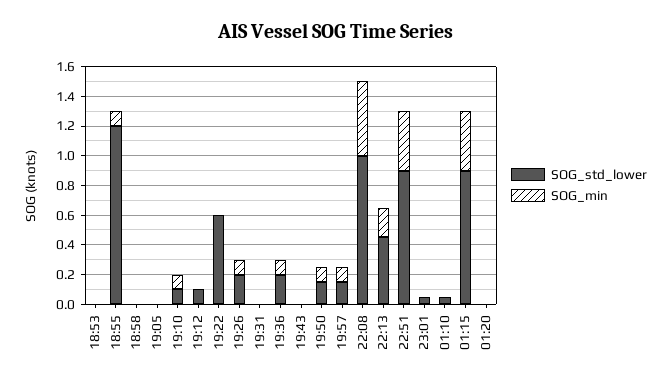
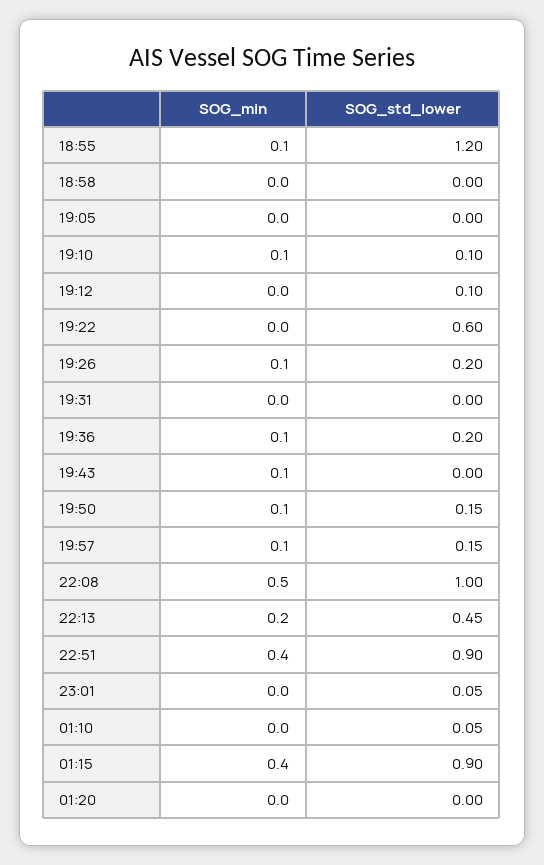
SOG_std_lower, 18:53: 0 -> none
SOG_min, 18:53: 0 -> none
SOG_min, 19:43: 0 -> 0.1

